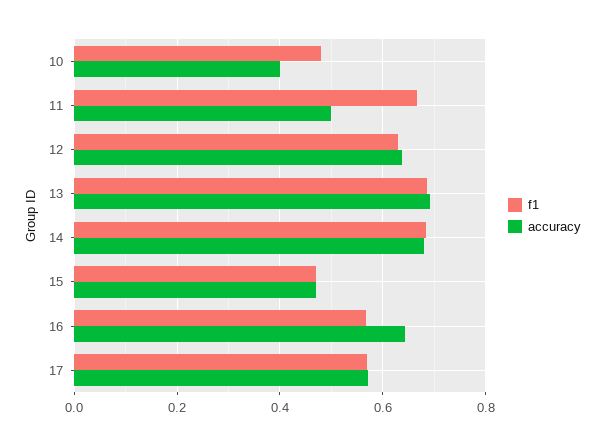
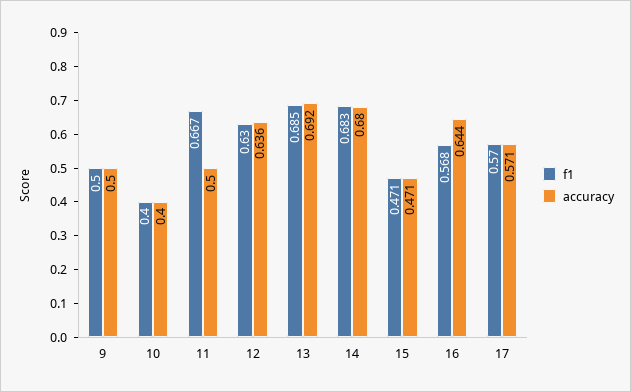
f1, 10: 0.48 -> 0.4
f1, 9: none -> 0.5
accuracy, 9: none -> 0.5

